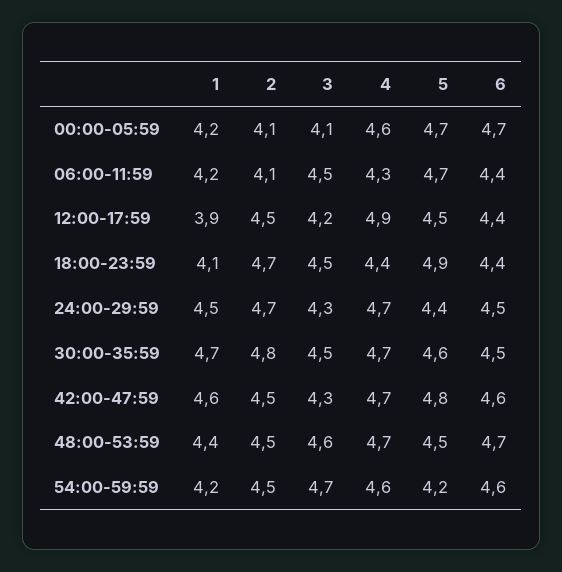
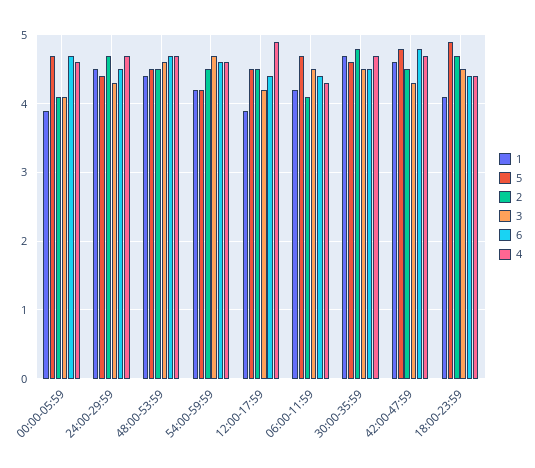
1, 00:00-05:59: 4.2 -> 3.9
6, 42:00-47:59: 4.6 -> 4.8

